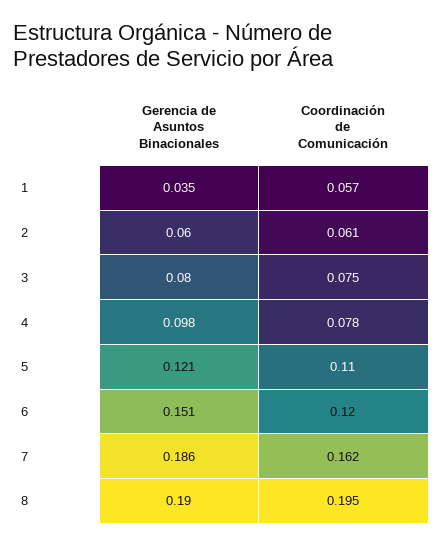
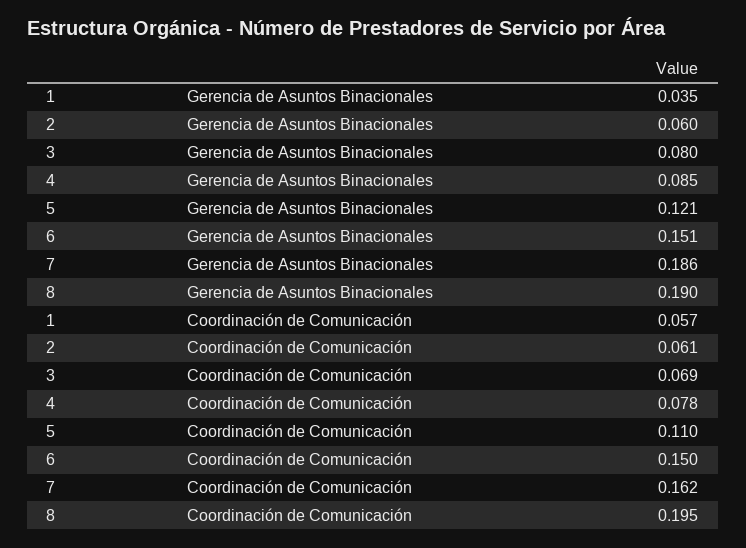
Coordinación de Comunicación, 3: 0.075 -> 0.069
Gerencia de Asuntos Binacionales, 4: 0.098 -> 0.085
Coordinación de Comunicación, 6: 0.12 -> 0.15

